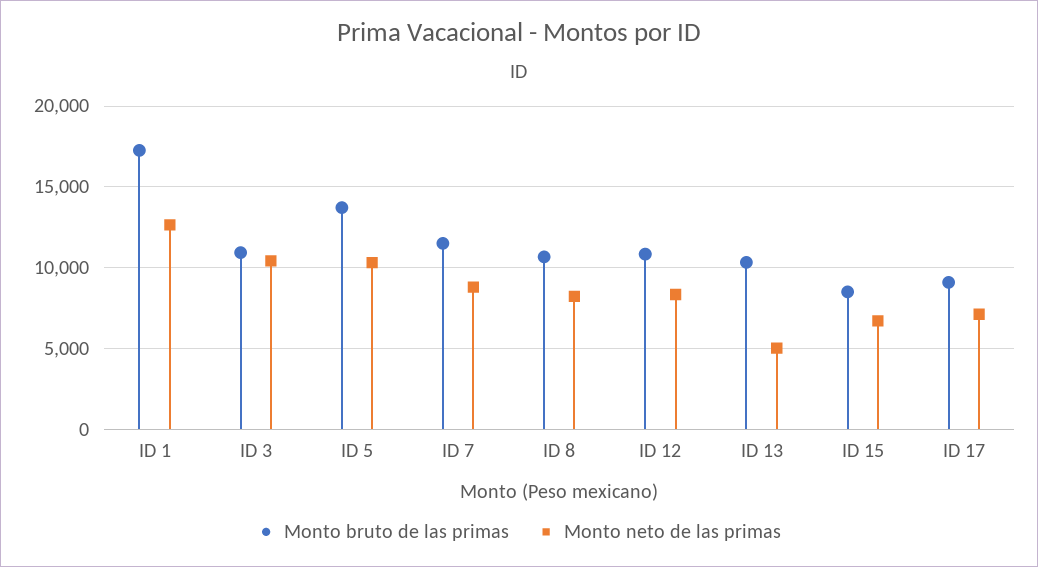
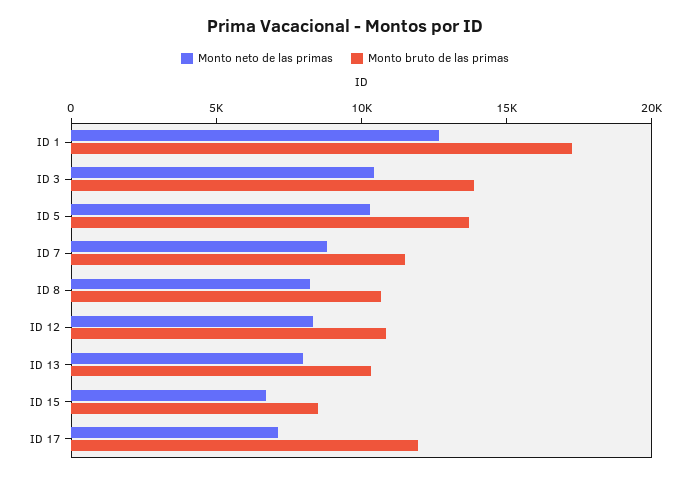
Monto bruto de las primas, ID 3: 11000 -> 14000
Monto neto de las primas, ID 13: 5000 -> 8000
Monto bruto de las primas, ID 17: 9000 -> 12000

